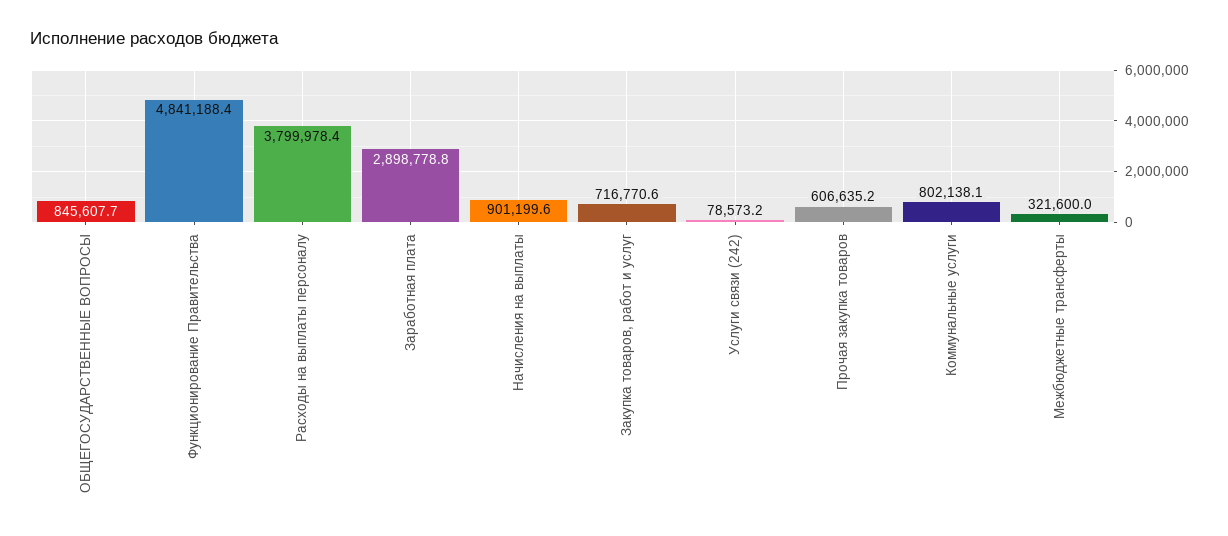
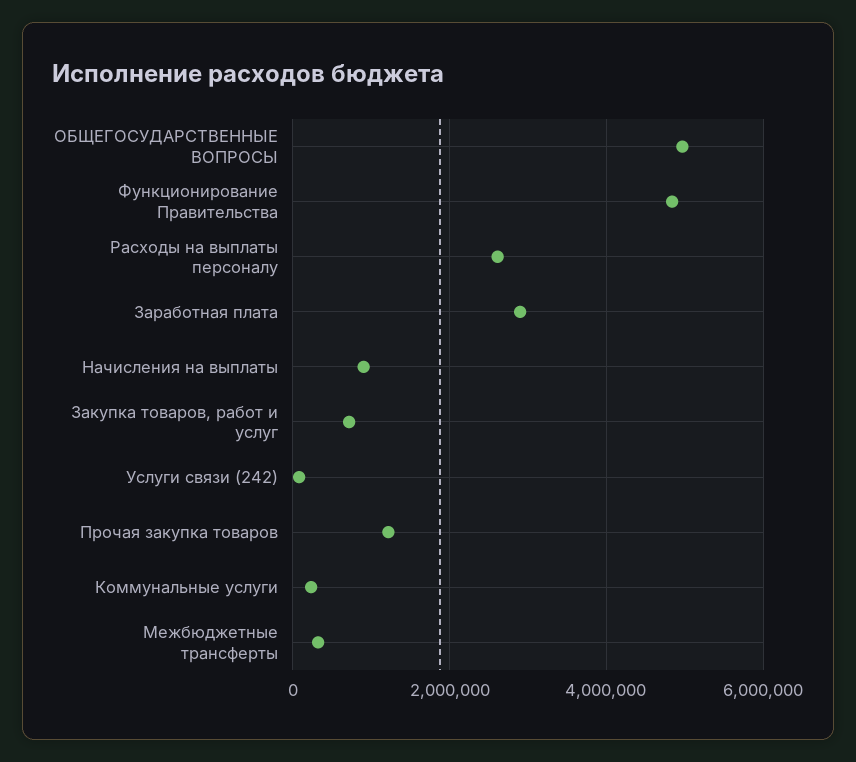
ОБЩЕГОСУДАРСТВЕННЫЕ ВОПРОСЫ: 845607.7 -> 5000000
Расходы на выплаты персоналу: 3799978.4 -> 2600000
Прочая закупка товаров: 606635.2 -> 1200000
Коммунальные услуги: 802138.1 -> 200000

